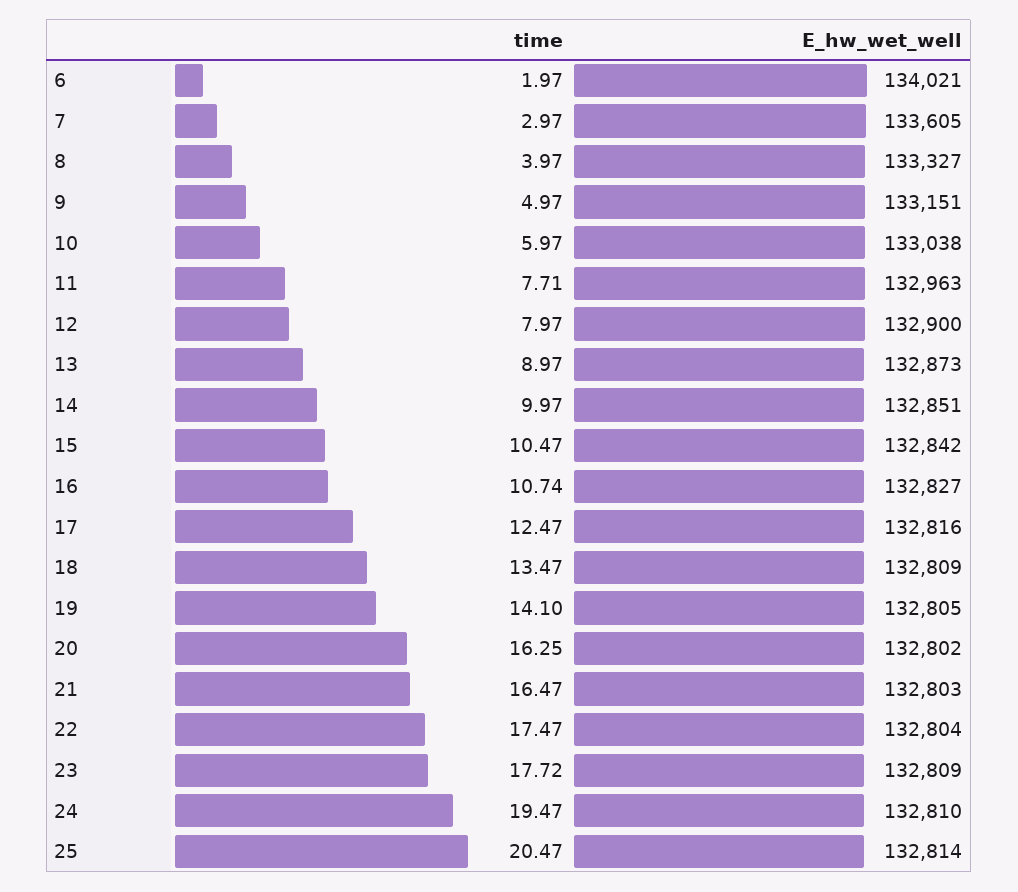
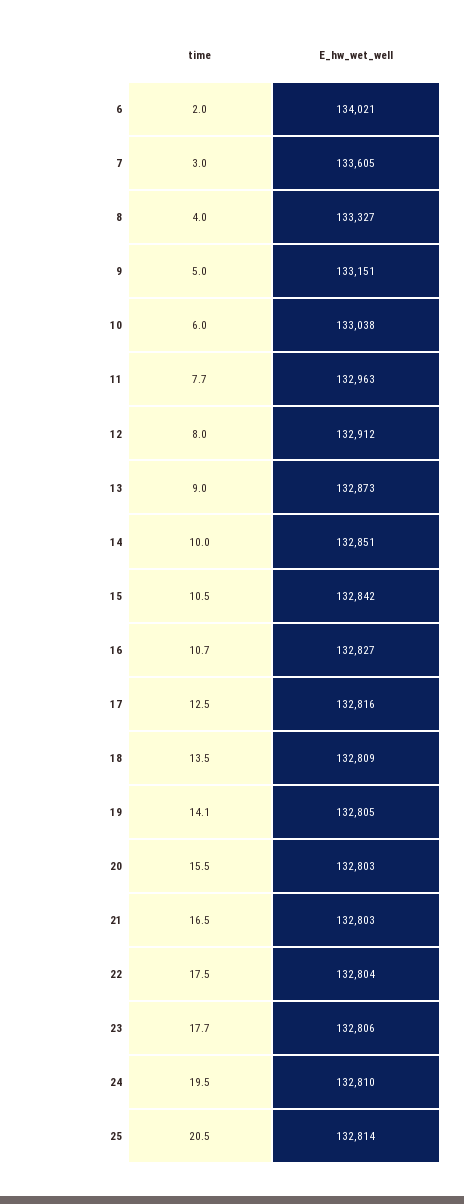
E_hw_wet_well, 12: 132900 -> 132912
time, 20: 16.25 -> 15.5
E_hw_wet_well, 20: 132802 -> 132803
E_hw_wet_well, 23: 132809 -> 132806

